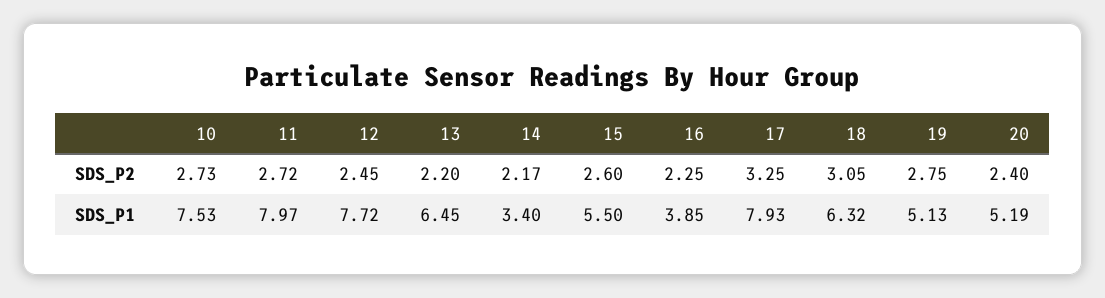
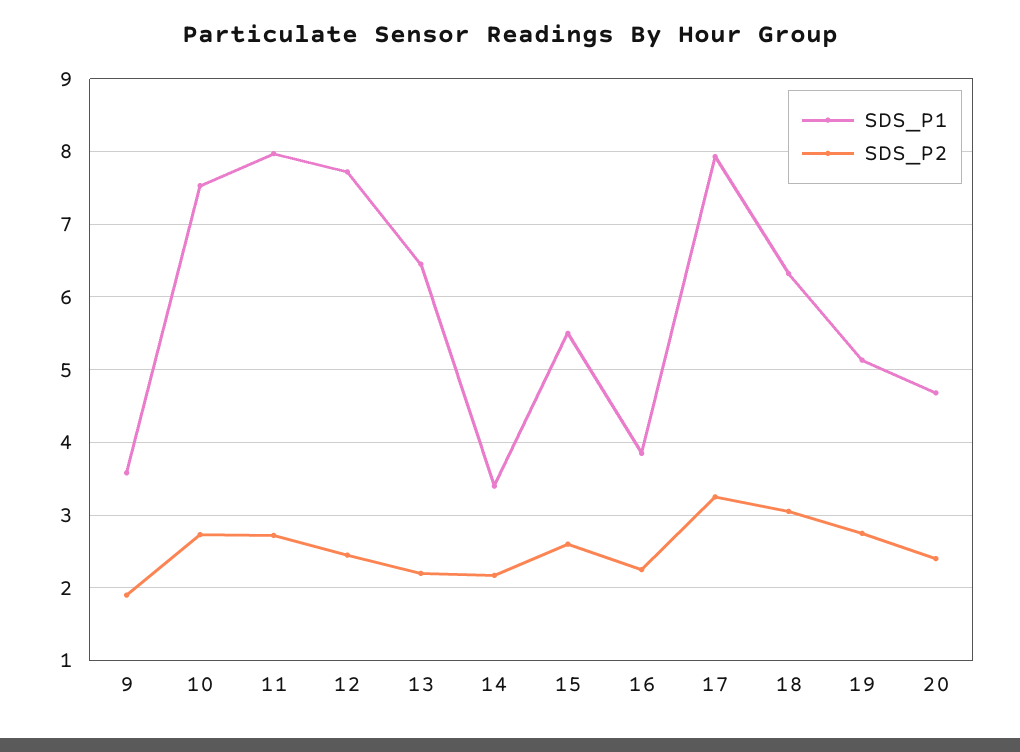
SDS_P1, 20: 5.19 -> 4.7
SDS_P1, 9: none -> 3.6
SDS_P2, 9: none -> 1.9

